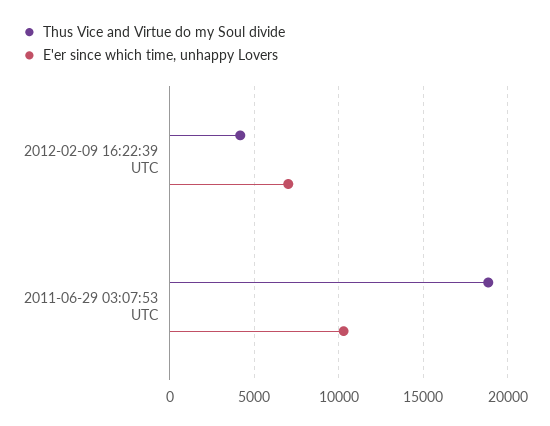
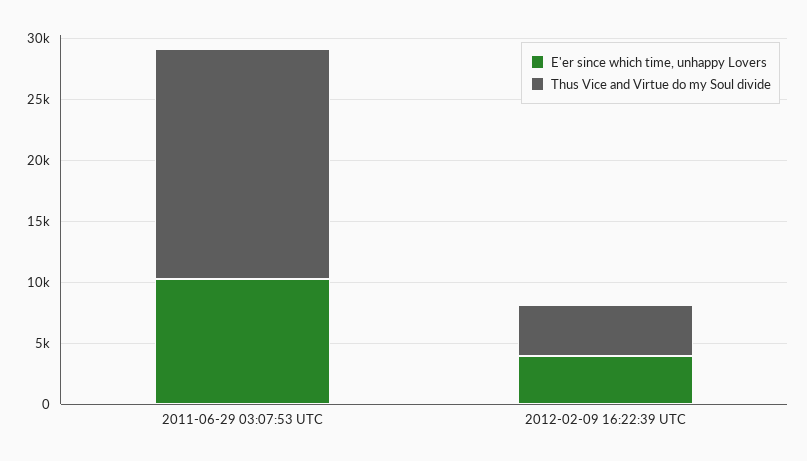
E'er since which time, unhappy Lovers, 2012-02-09 16:22:39 UTC: 7000 -> 4000

